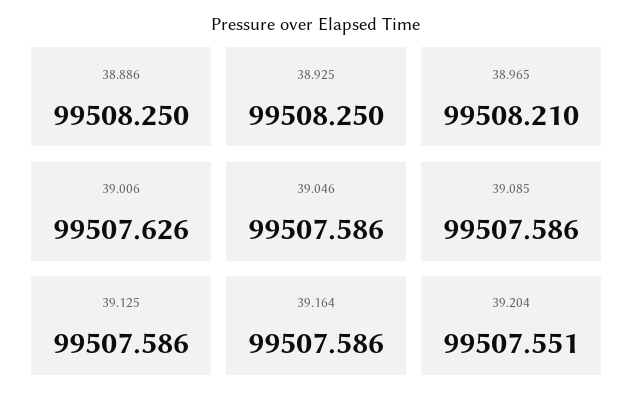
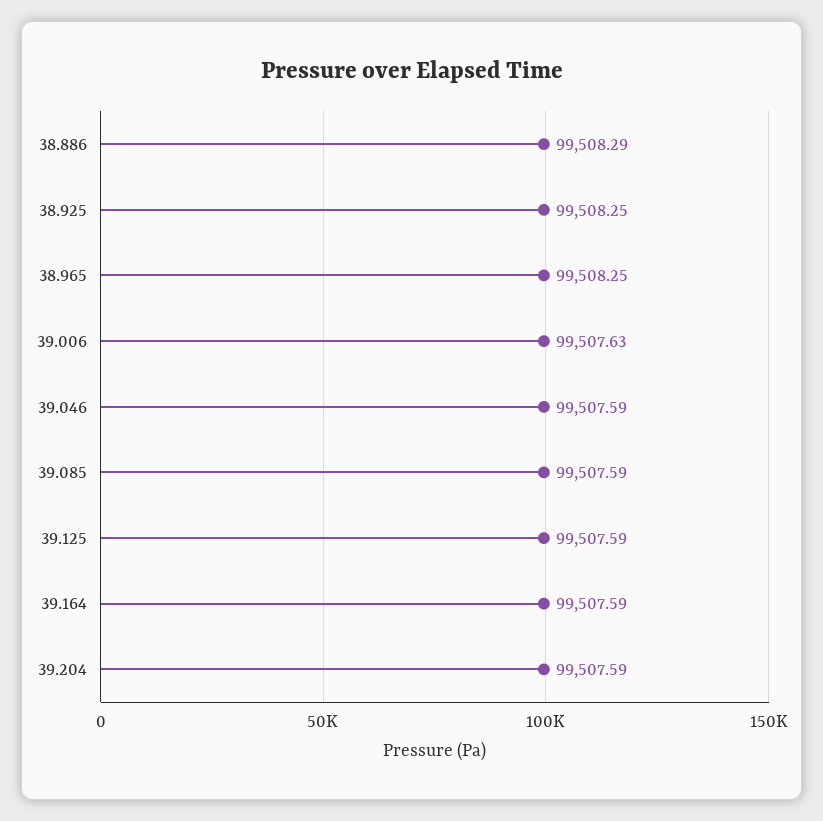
38.886: 99508.25 -> 99508.29
38.965: 99508.21 -> 99508.25
39.204: 99507.551 -> 99507.59

